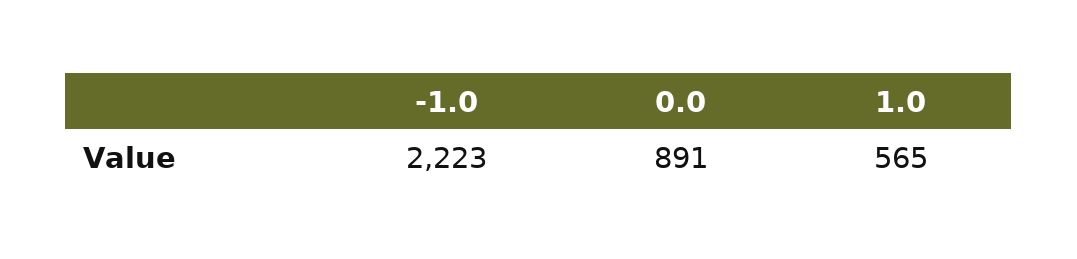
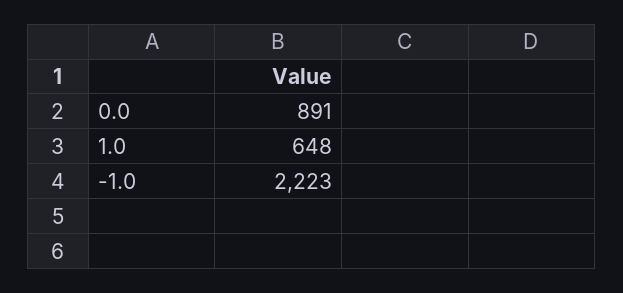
1.0: 565 -> 648

